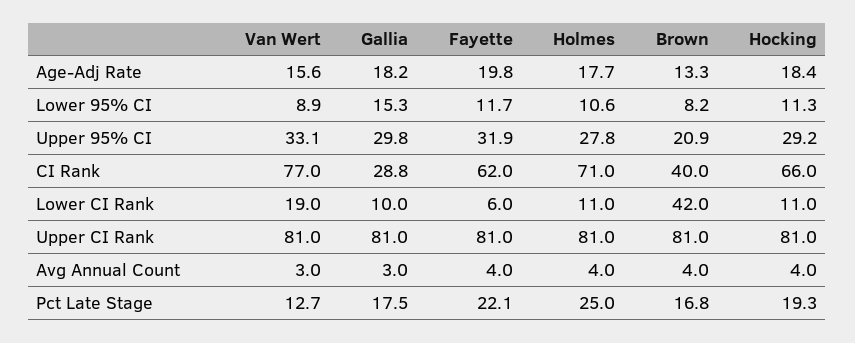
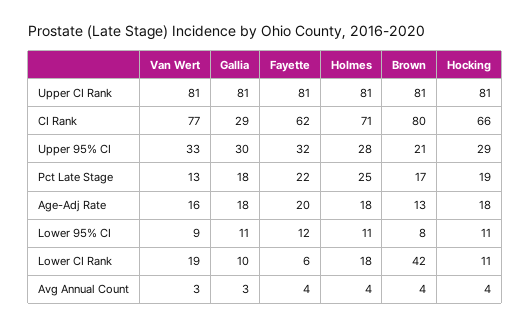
Gallia, Lower 95% CI: 15.3 -> 11
Brown, CI Rank: 40 -> 80
Holmes, Lower CI Rank: 11 -> 18

